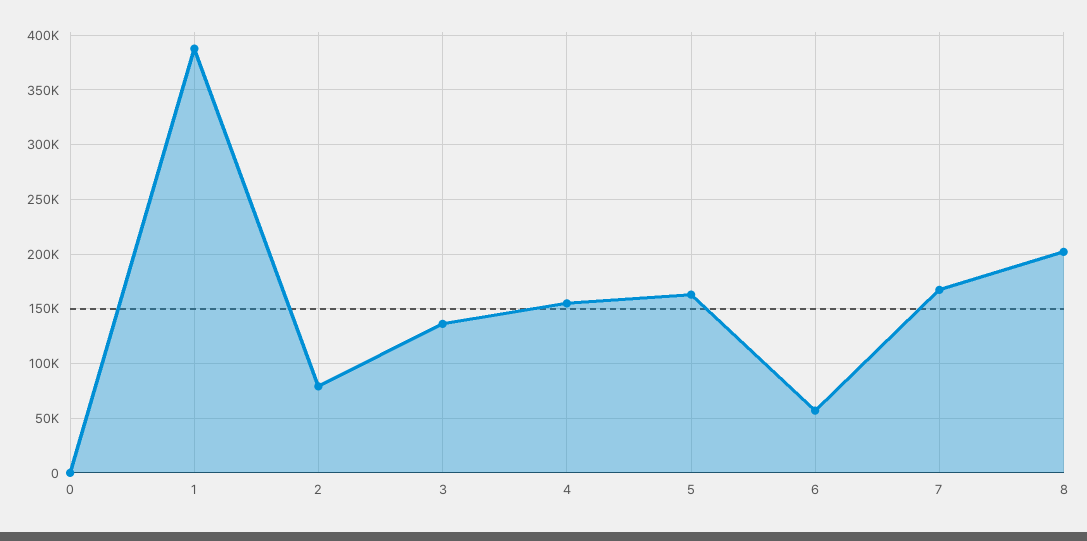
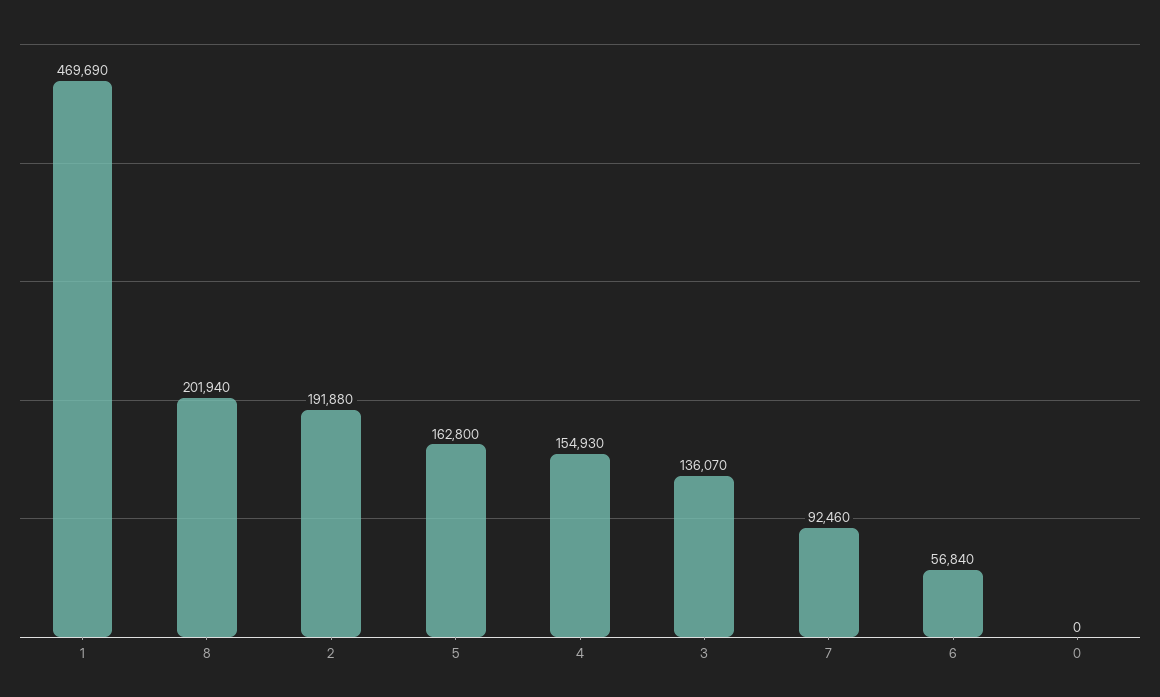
1: 390000 -> 469690
2: 80000 -> 191880
7: 170000 -> 92460

